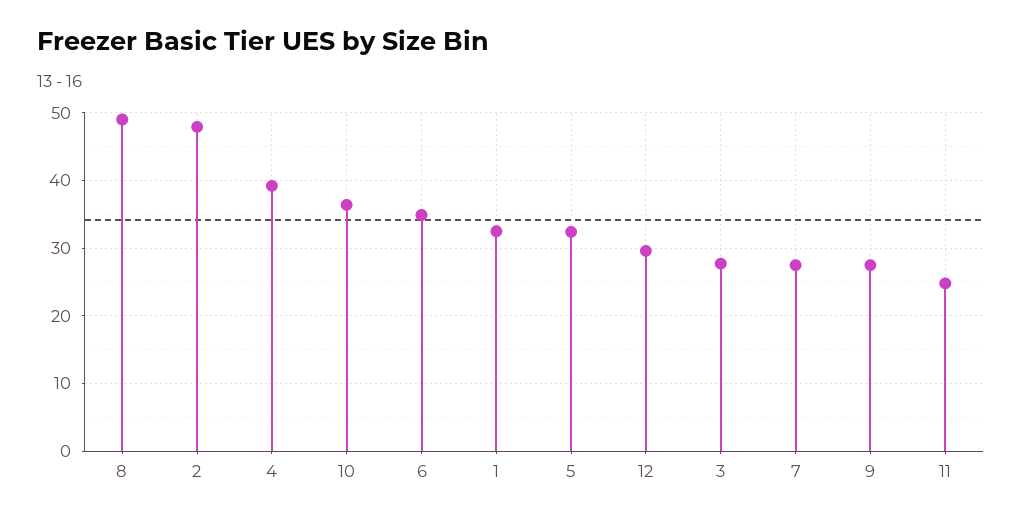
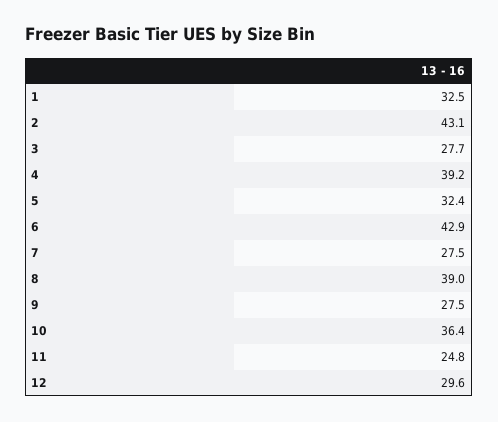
8: 49 -> 39
2: 48 -> 43.1
6: 35 -> 42.9

